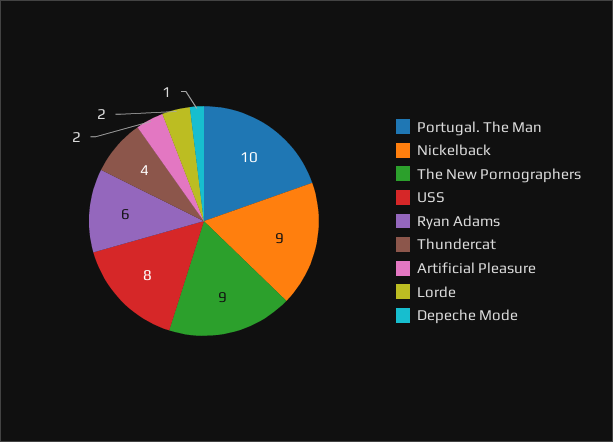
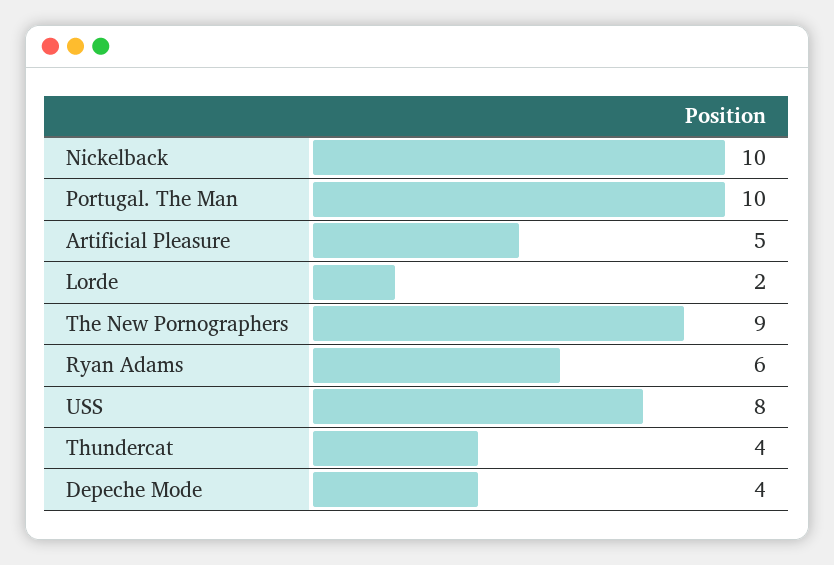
Nickelback: 9 -> 10
Artificial Pleasure: 2 -> 5
Depeche Mode: 1 -> 4

